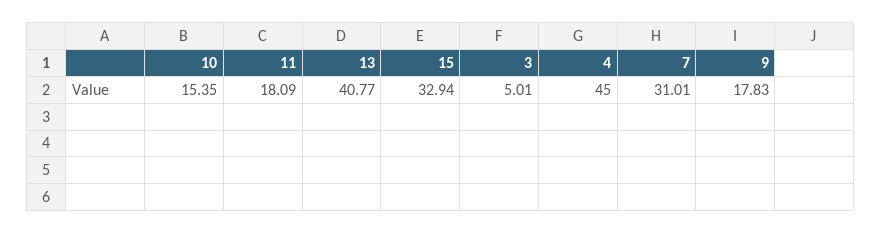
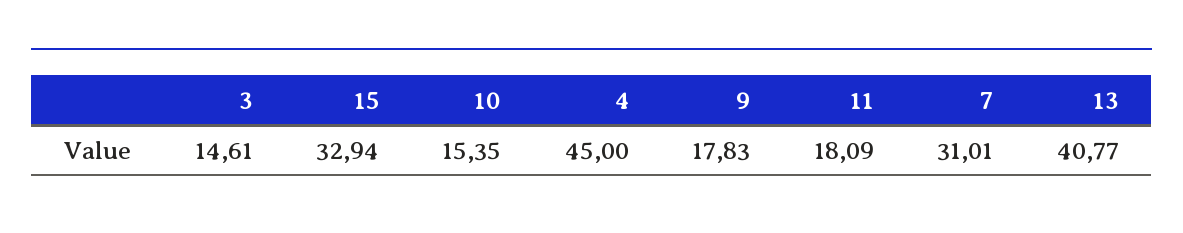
3: 5.01 -> 14.61

